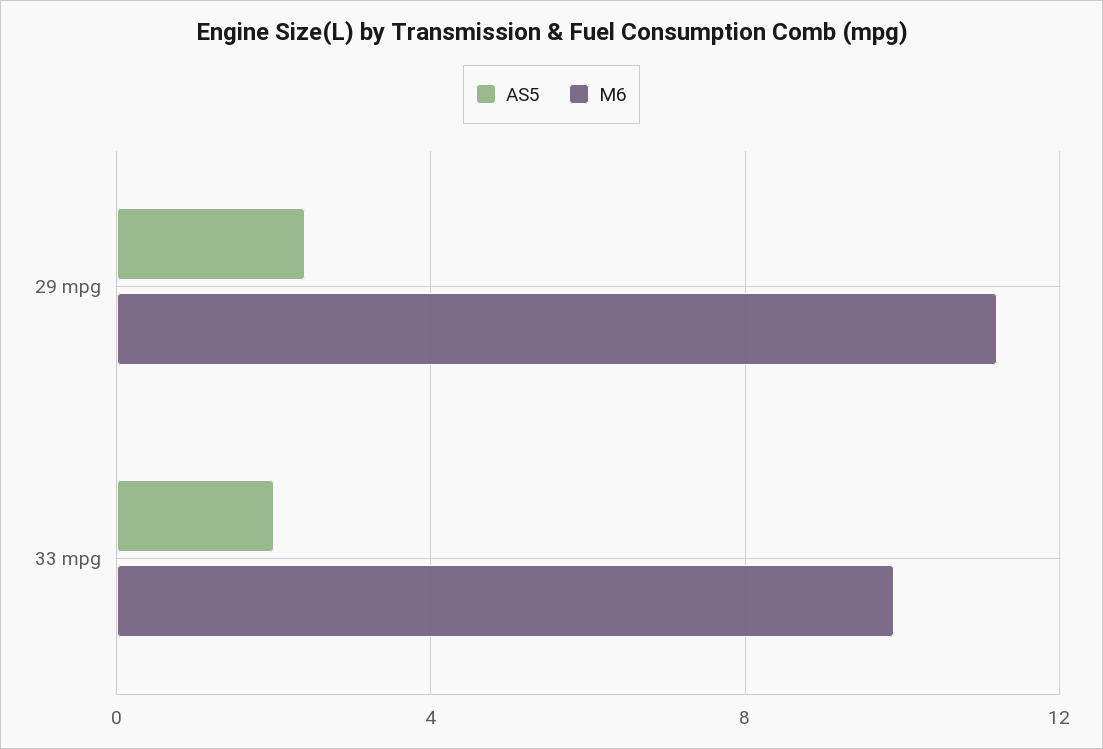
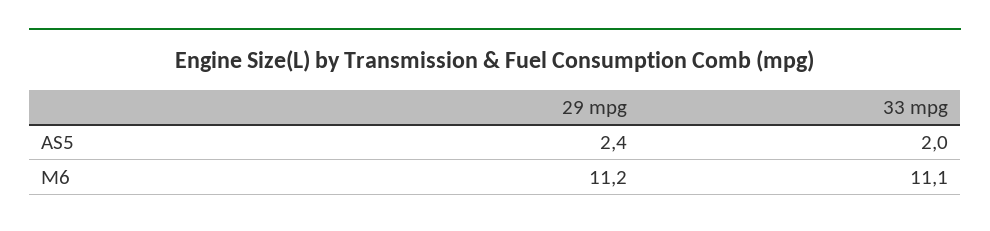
M6, 33 mpg: 10 -> 11.1

